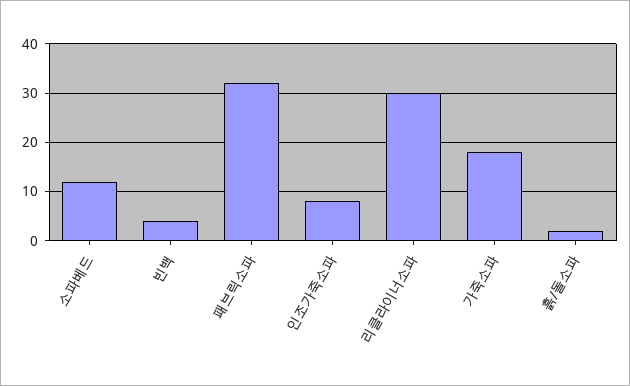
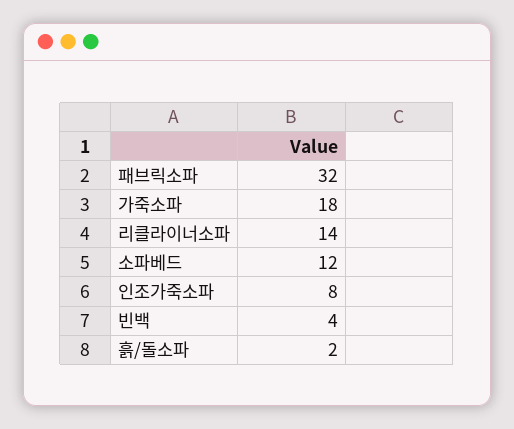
리클라이너소파: 30 -> 14

